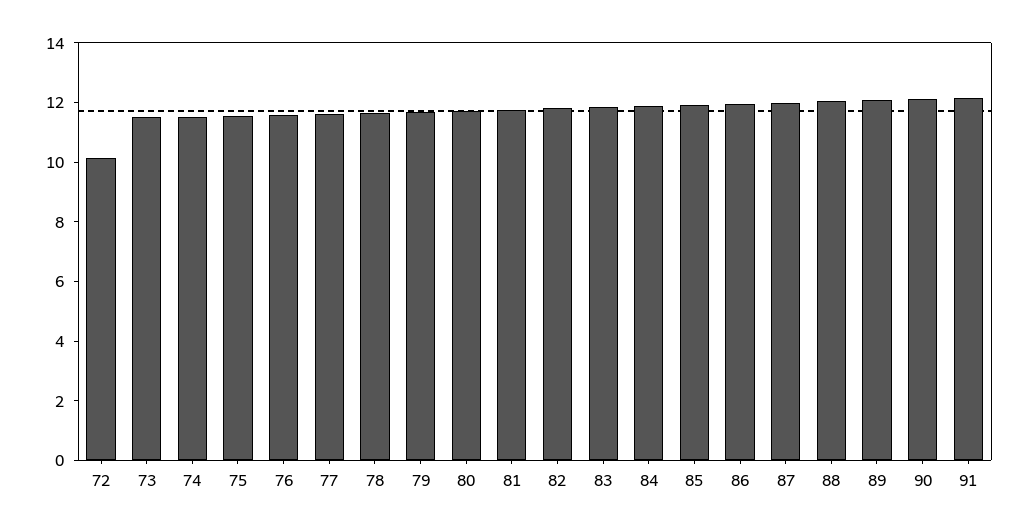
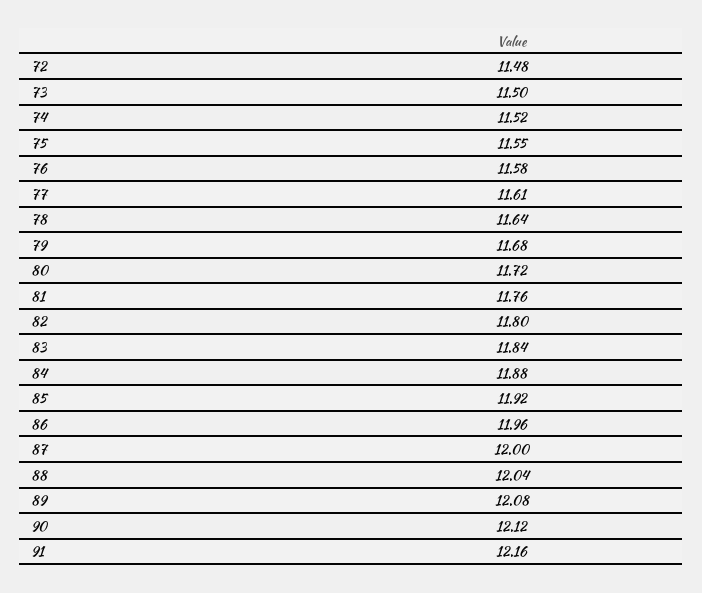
72: 10 -> 11.48

